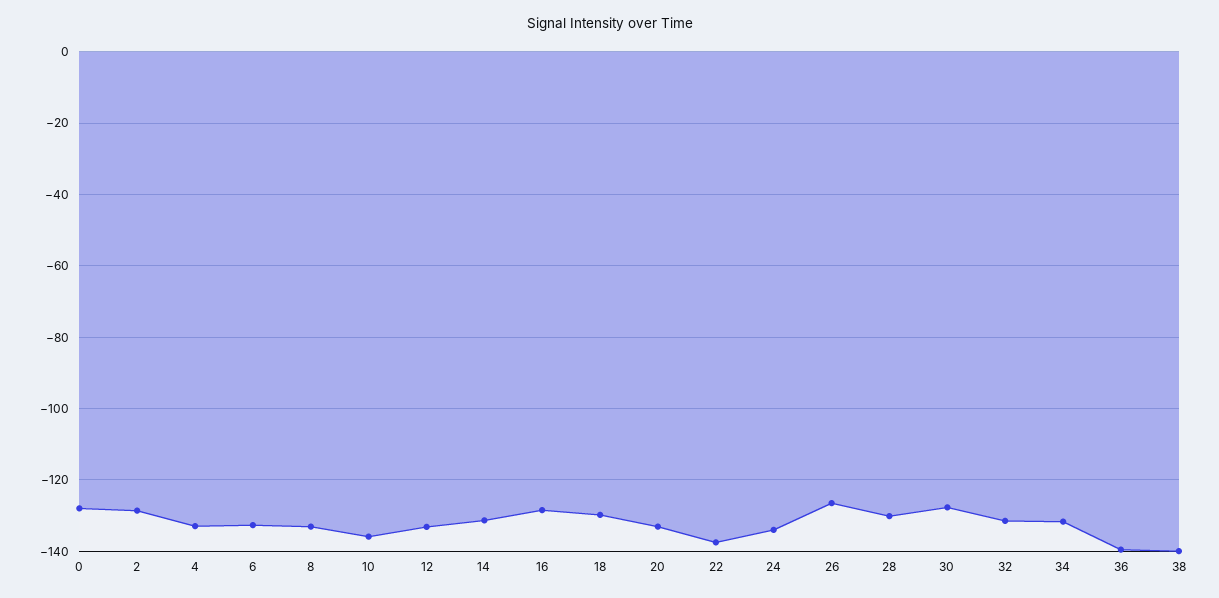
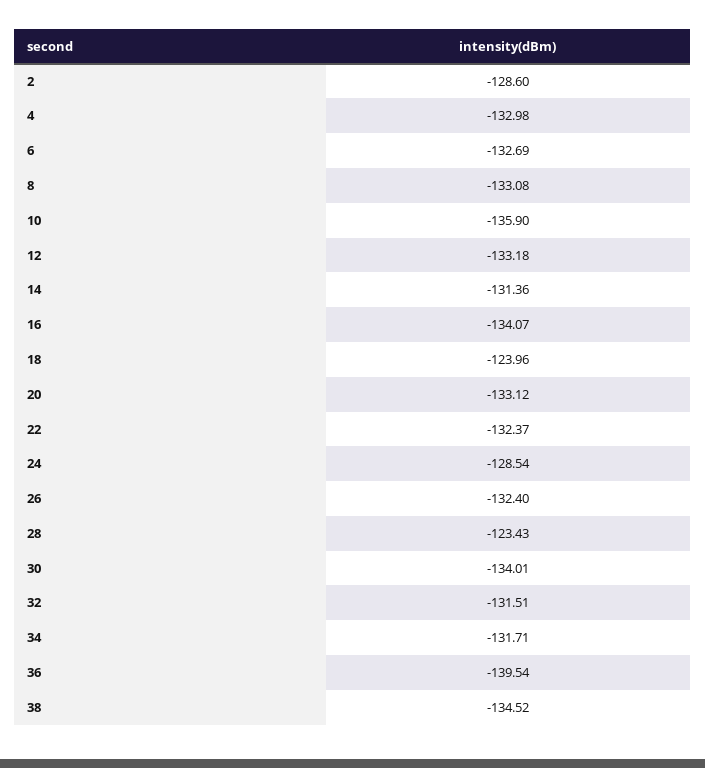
0: -128 -> none
16: -128 -> -134.07
18: -130 -> -123.96
22: -138 -> -132.37
24: -134 -> -128.54
26: -126 -> -132.4
28: -130 -> -123.43
30: -128 -> -134.01
38: -140 -> -134.52

